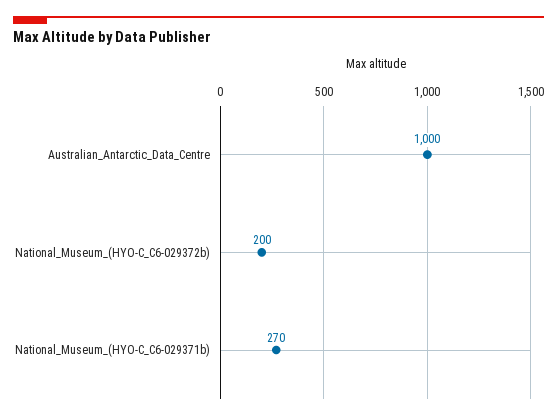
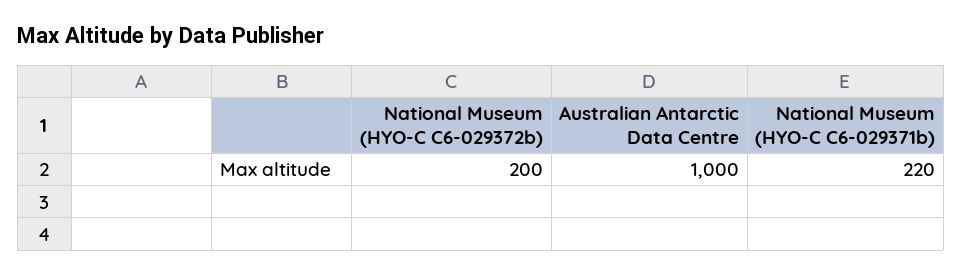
National_Museum_(HYO-C_C6-029371b): 270 -> 220

